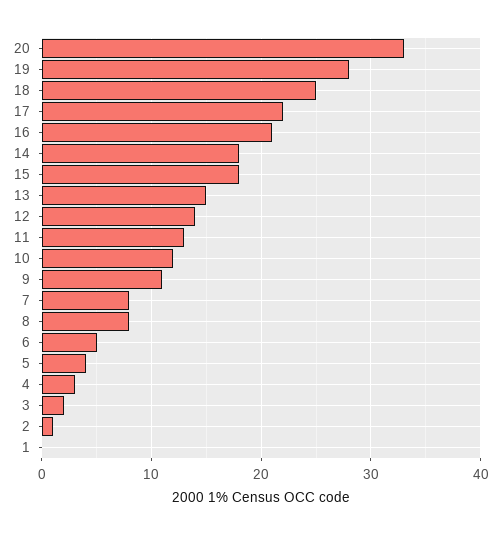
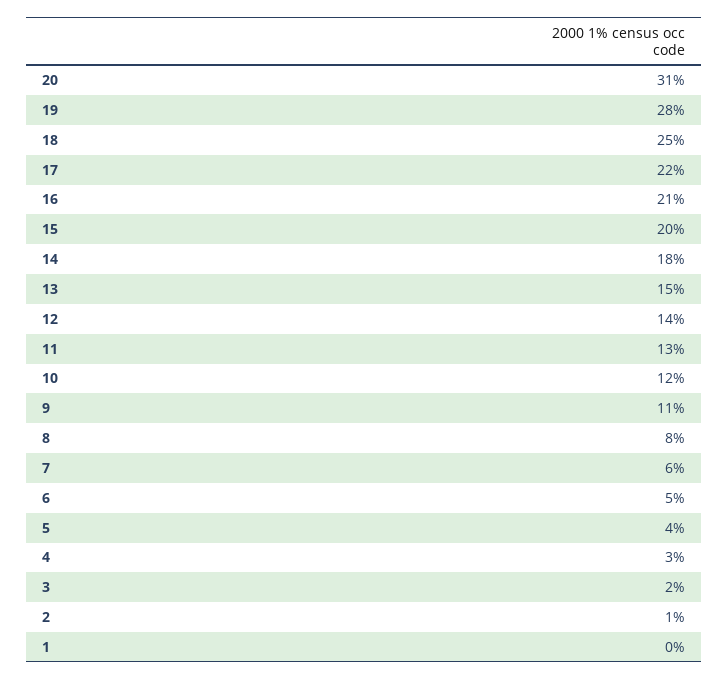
20: 33 -> 31
15: 18 -> 20
7: 8 -> 6

